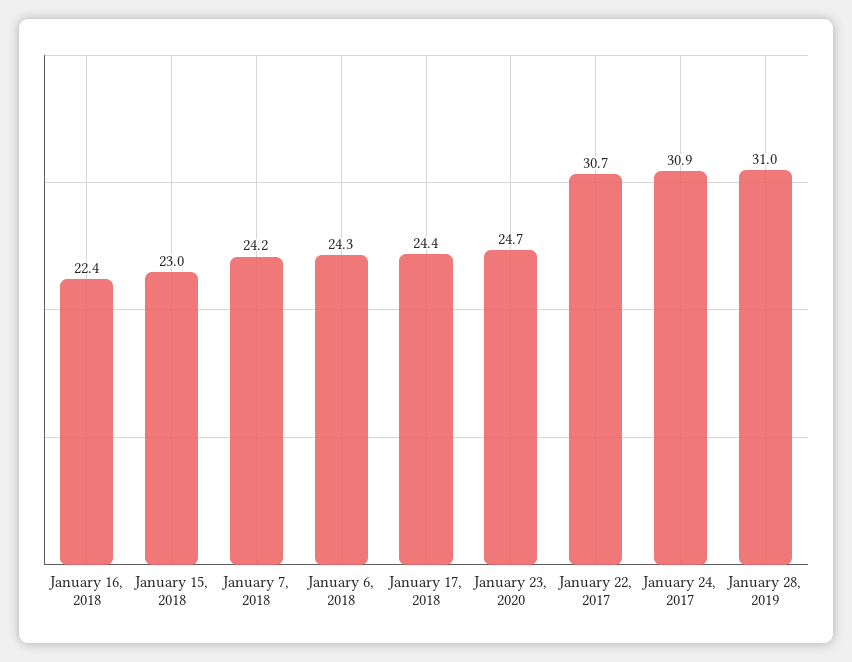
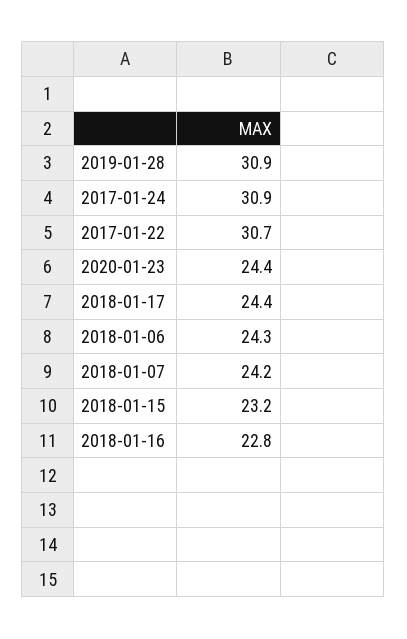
January 16, 2018: 22.4 -> 22.8
January 15, 2018: 23 -> 23.2
January 23, 2020: 24.7 -> 24.4
January 28, 2019: 31 -> 30.9

